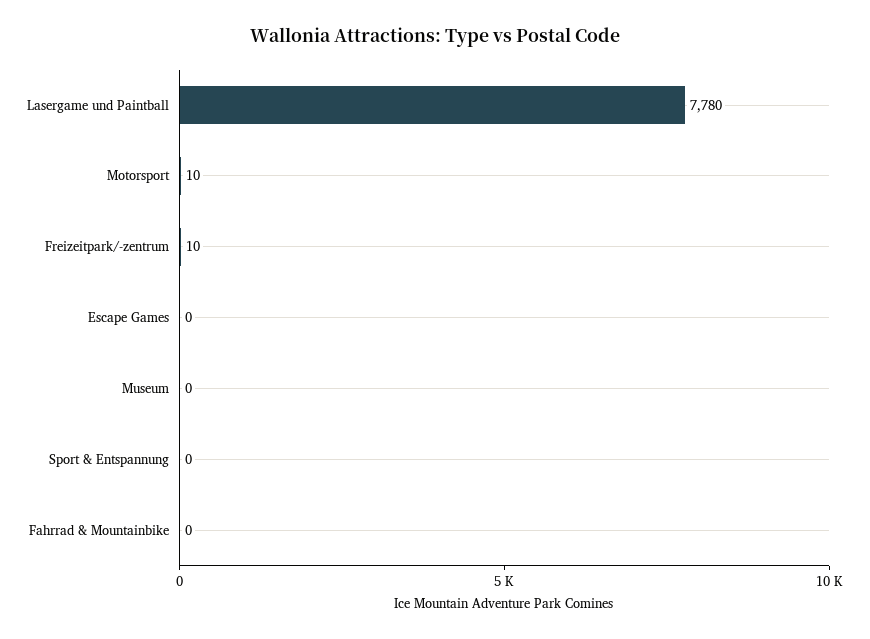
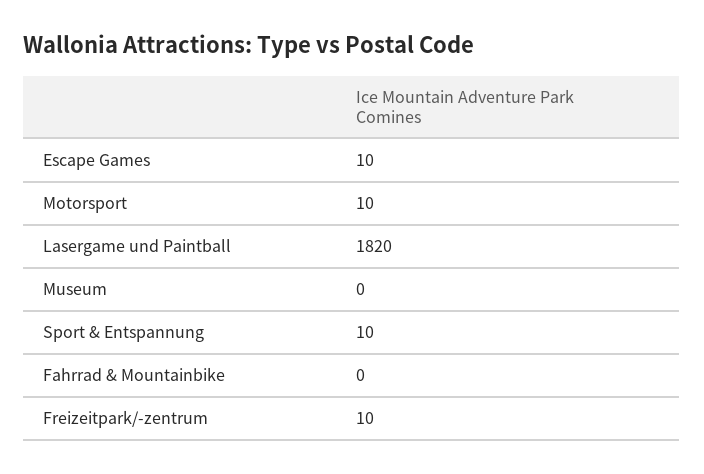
Lasergame und Paintball: 7780 -> 1820
Escape Games: 0 -> 10
Sport & Entspannung: 0 -> 10

